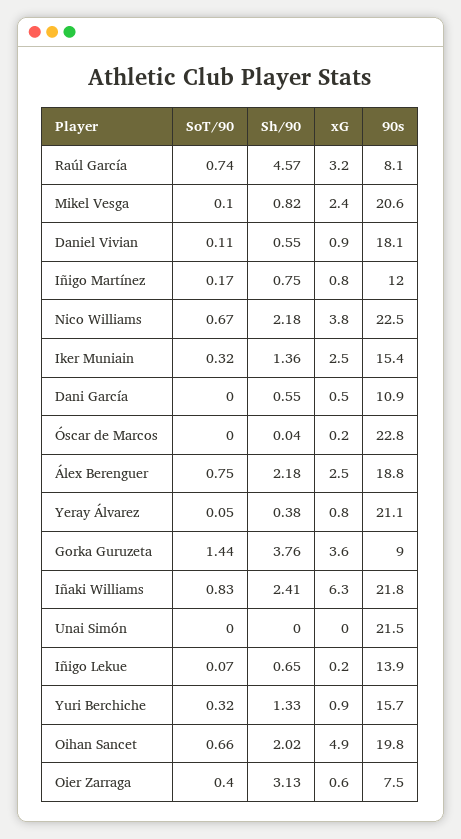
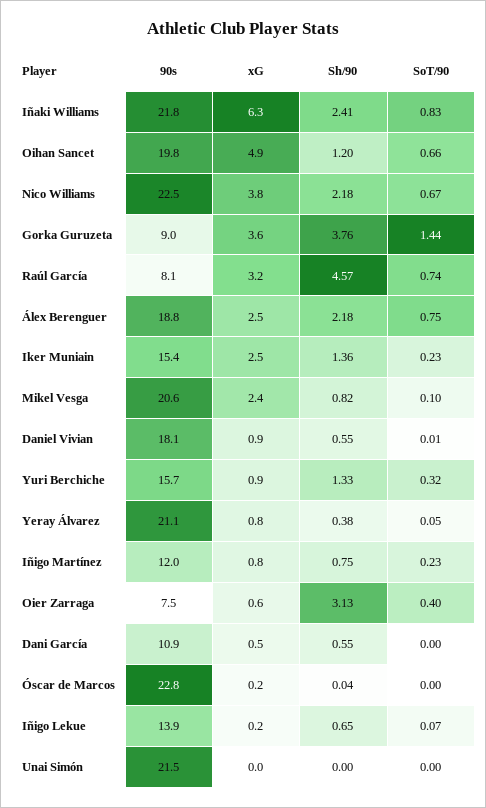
SoT/90, Daniel Vivian: 0.11 -> 0.01
SoT/90, Iñigo Martínez: 0.17 -> 0.23
SoT/90, Iker Muniain: 0.32 -> 0.23
Sh/90, Oihan Sancet: 2.02 -> 1.2

